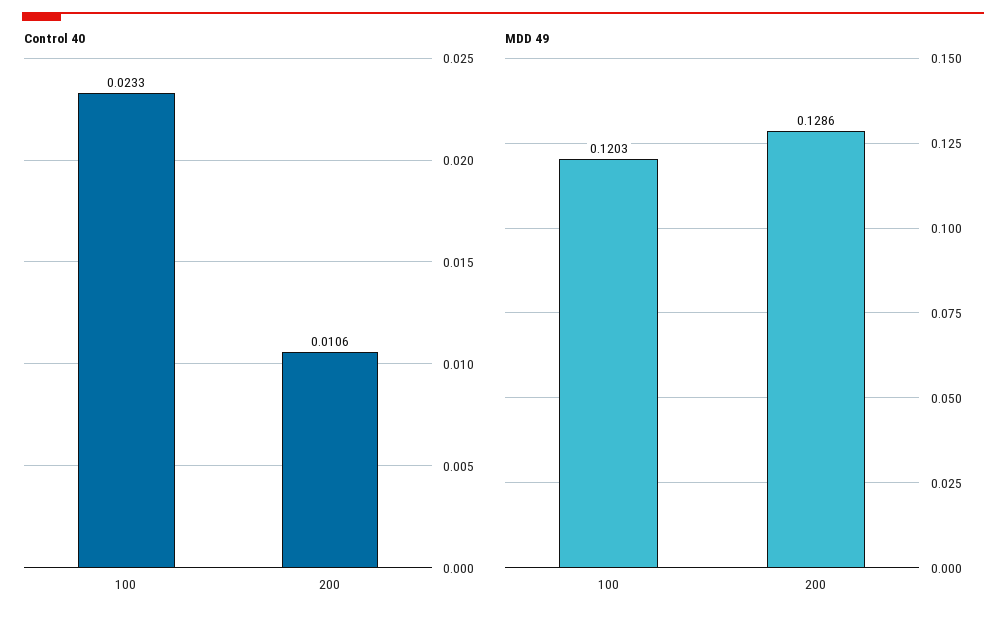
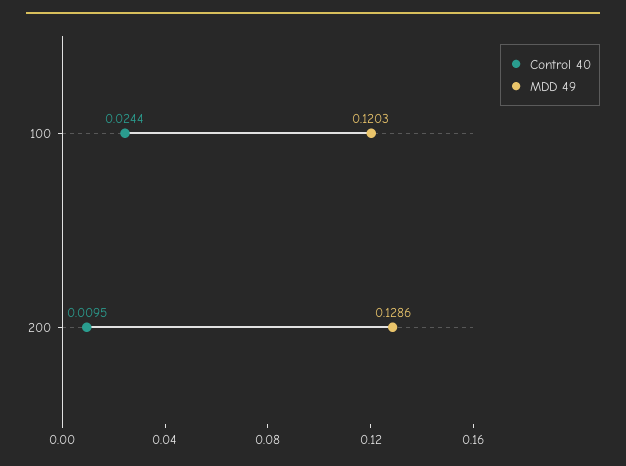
Control 40, 100: 0.0233 -> 0.0244
Control 40, 200: 0.0106 -> 0.0095

